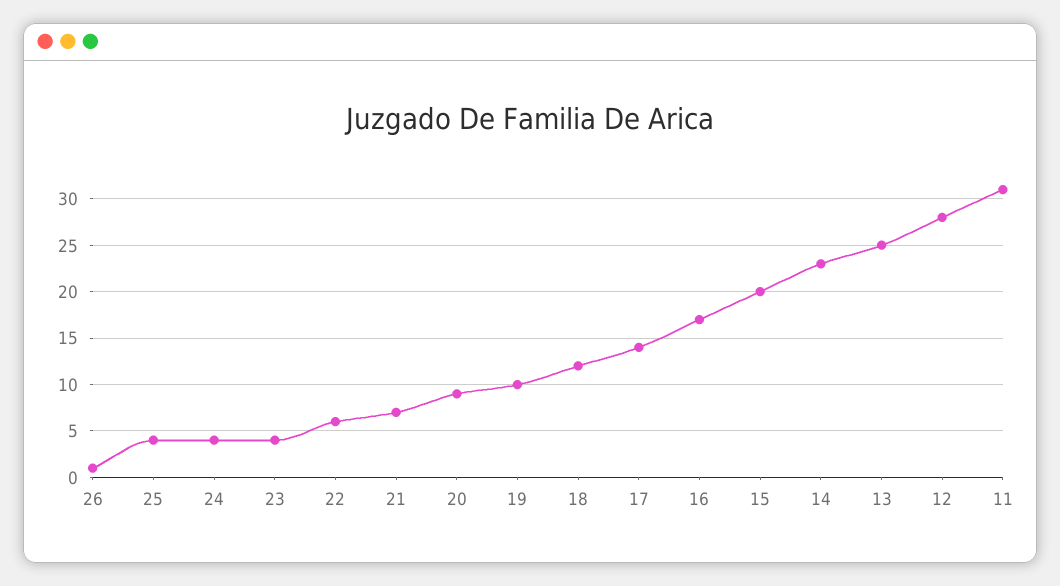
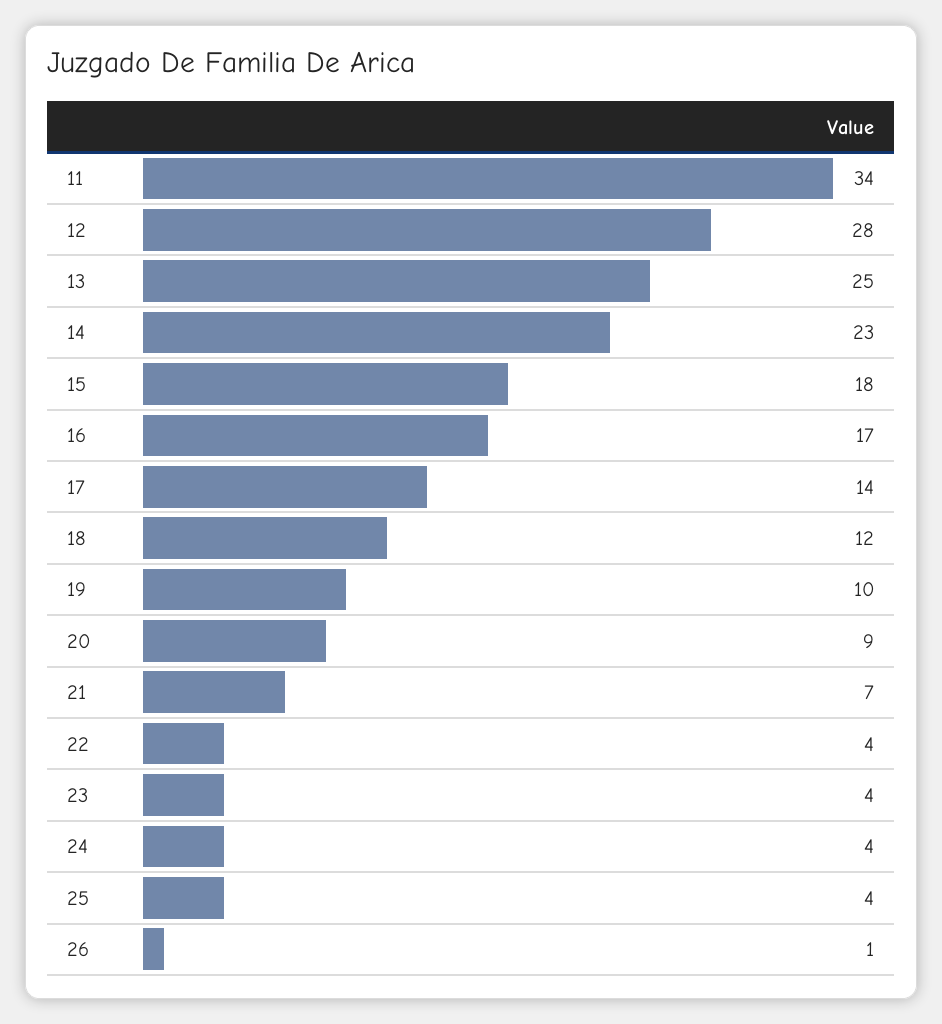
22: 6 -> 4
15: 20 -> 18
11: 31 -> 34

